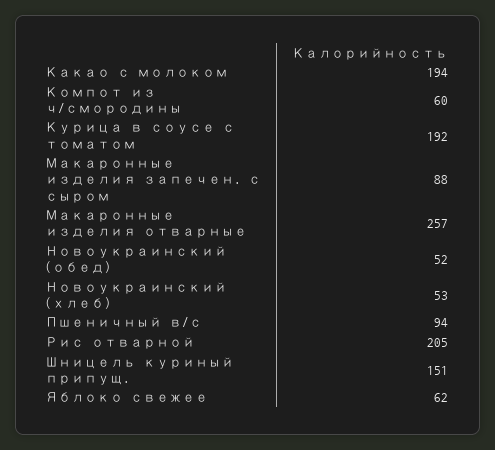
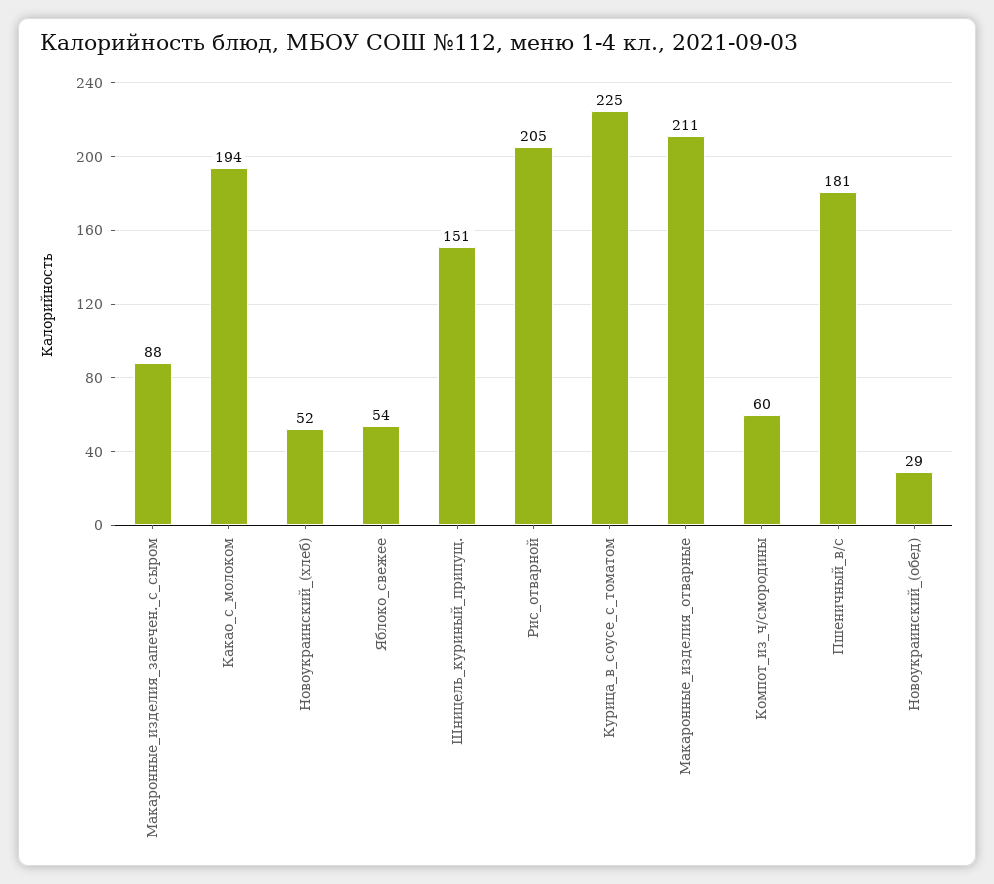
Курица в соусе с томатом: 192 -> 225
Макаронные изделия отварные: 257 -> 211
Новоукраинский (обед): 52 -> 29
Новоукраинский (хлеб): 53 -> 52
Пшеничный в/с: 94 -> 181
Яблоко свежее: 62 -> 54

